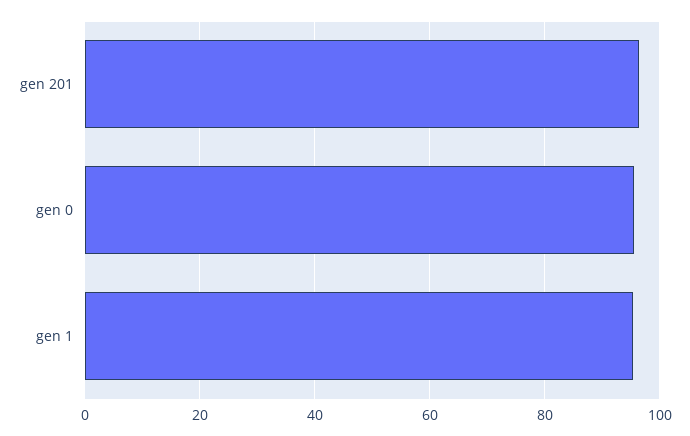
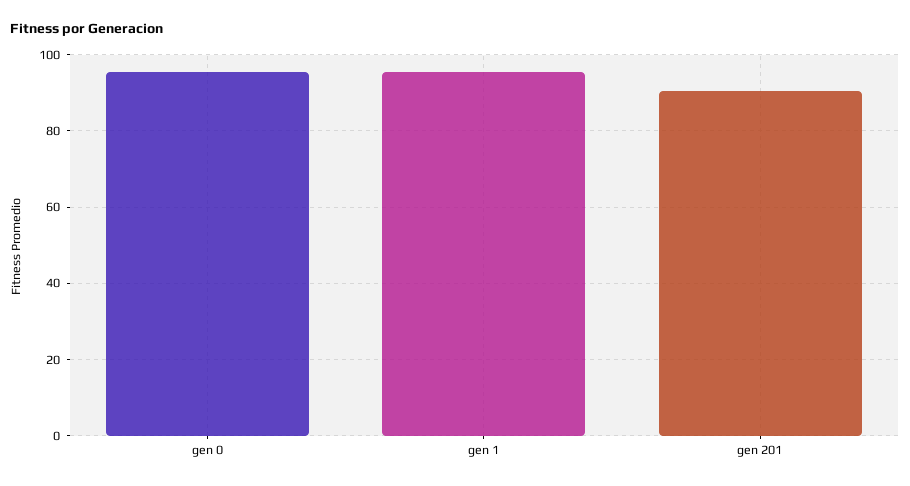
gen 201: 96 -> 90

